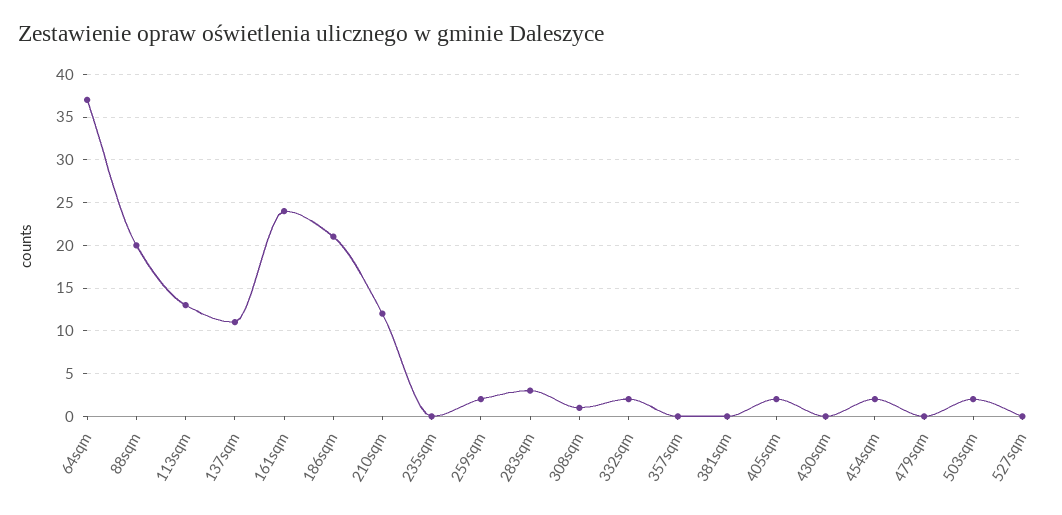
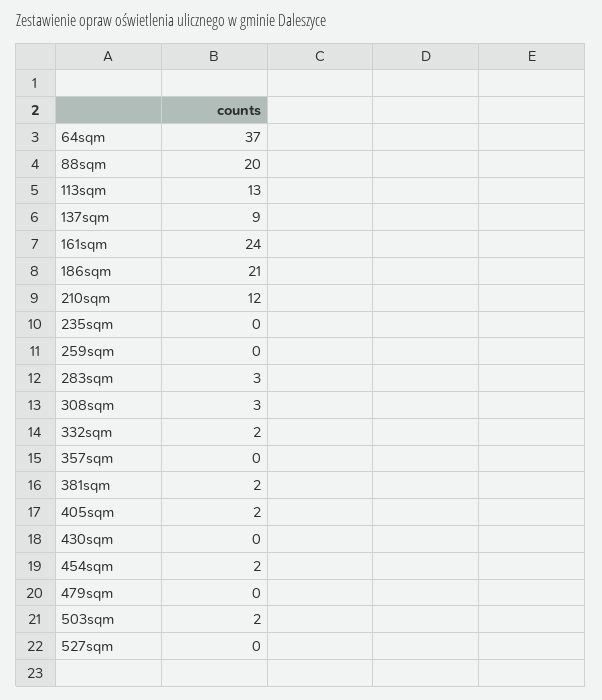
137sqm: 11 -> 9
259sqm: 2 -> 0
308sqm: 1 -> 3
381sqm: 0 -> 2

